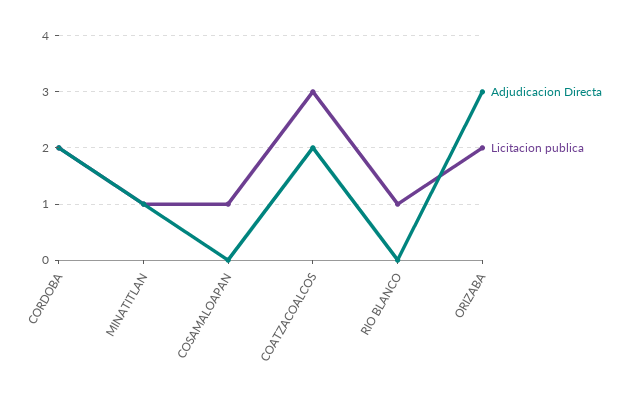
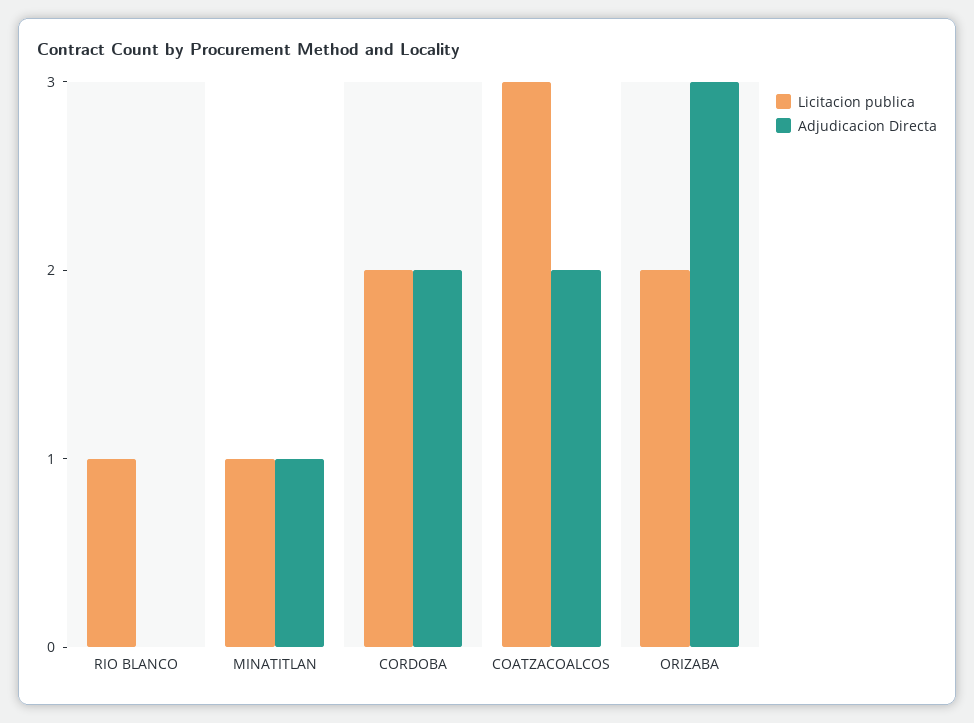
Adjudicacion Directa, COSAMALOAPAN: 0 -> none
Licitacion publica, COSAMALOAPAN: 1 -> none

